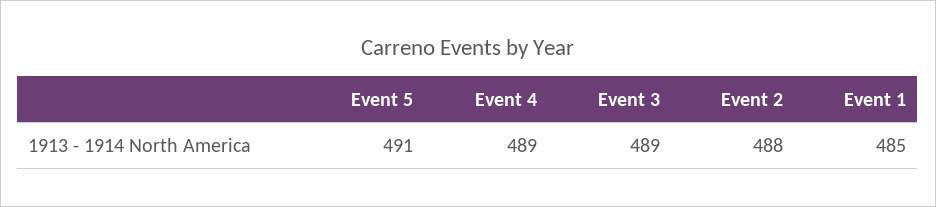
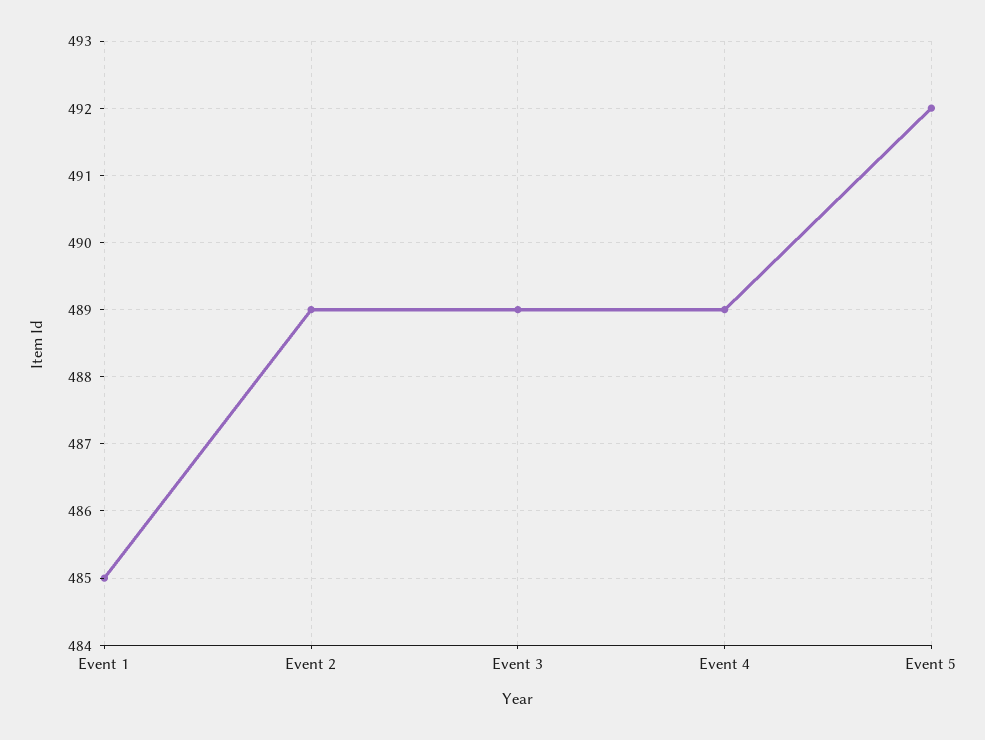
Event 5: 491 -> 492
Event 2: 488 -> 489

